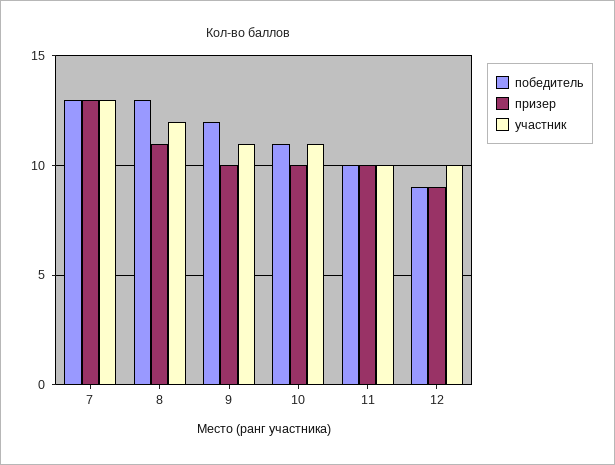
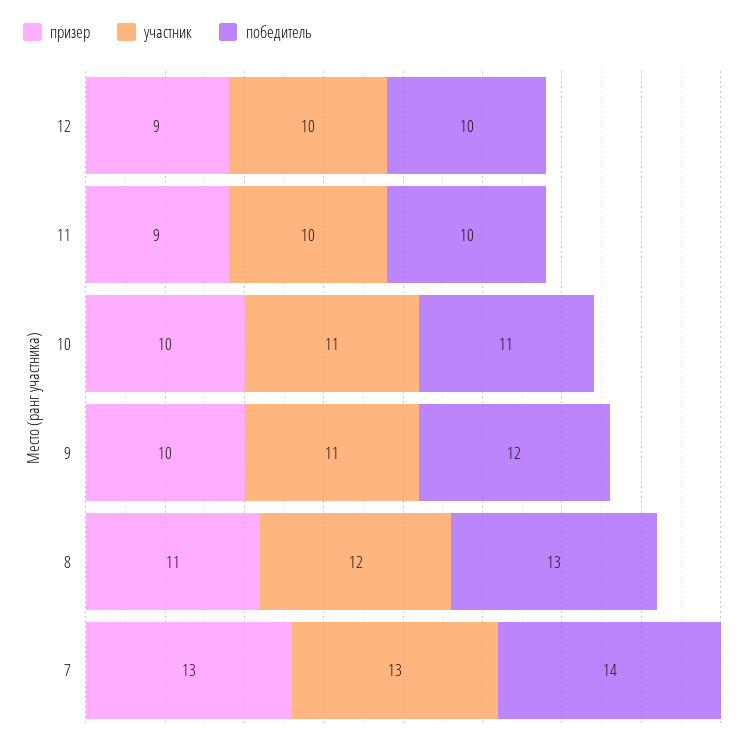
победитель, 7: 13 -> 14
призер, 11: 10 -> 9
победитель, 12: 9 -> 10

